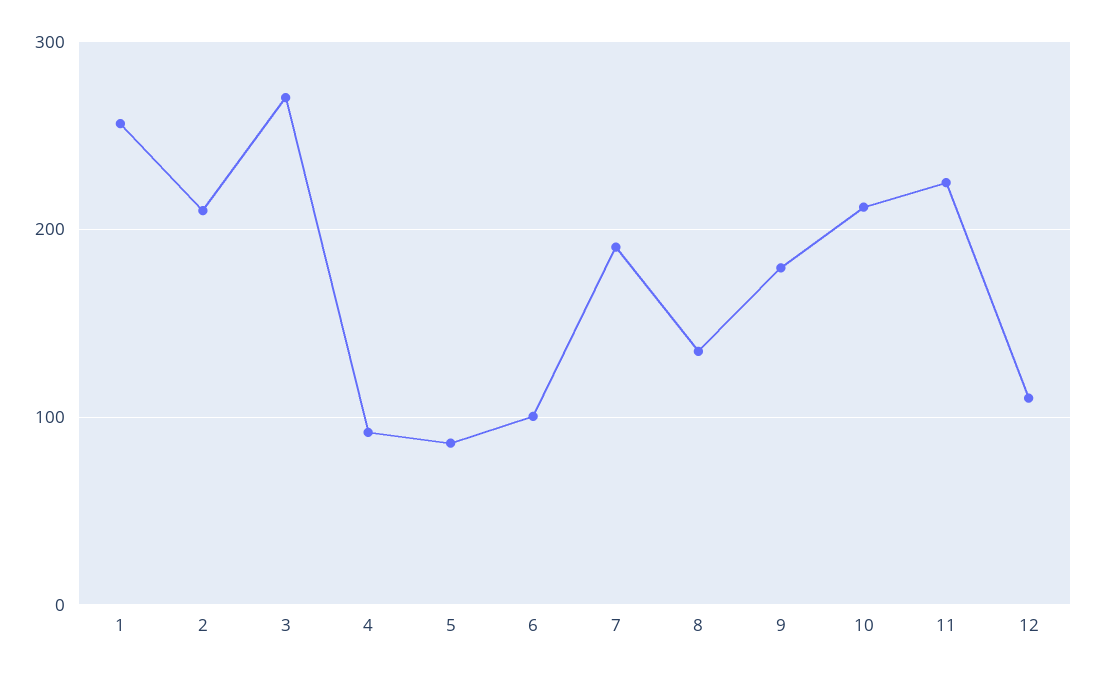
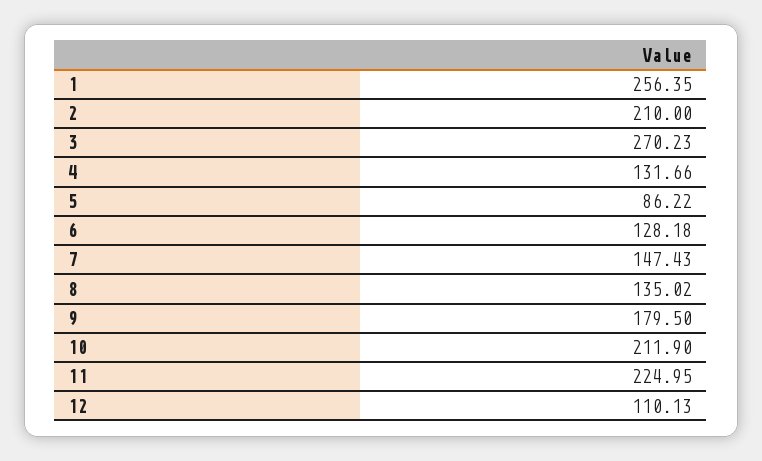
4: 90 -> 131.66
6: 100 -> 128.18
7: 190 -> 147.43

